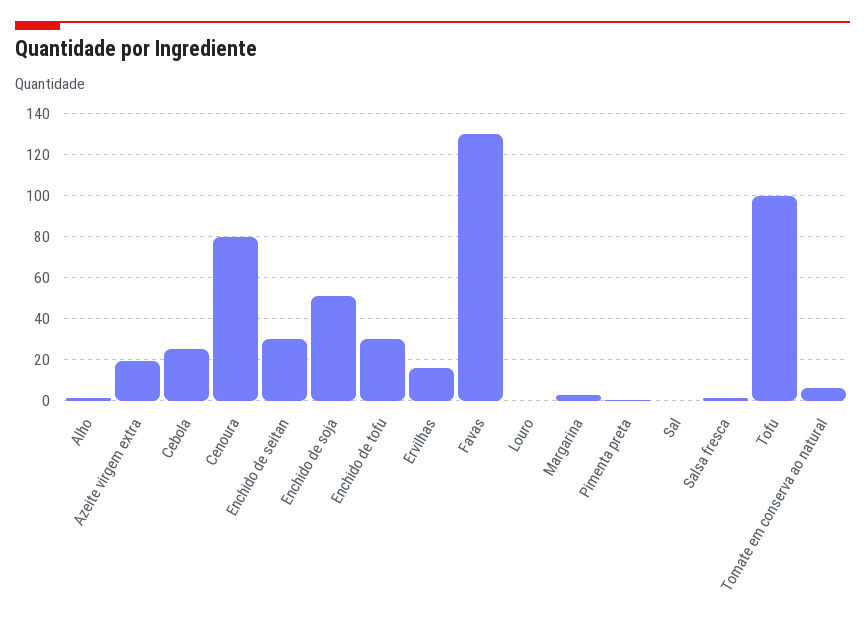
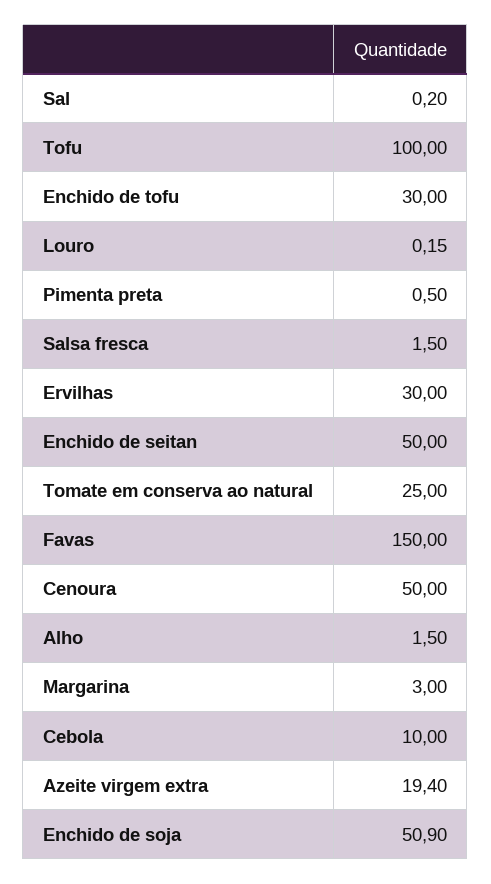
Cebola: 25 -> 10
Cenoura: 80 -> 50
Enchido de seitan: 30 -> 50
Ervilhas: 15 -> 30
Favas: 130 -> 150
Tomate em conserva ao natural: 5 -> 25

